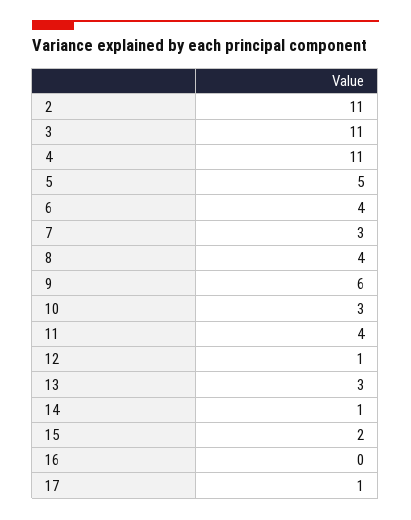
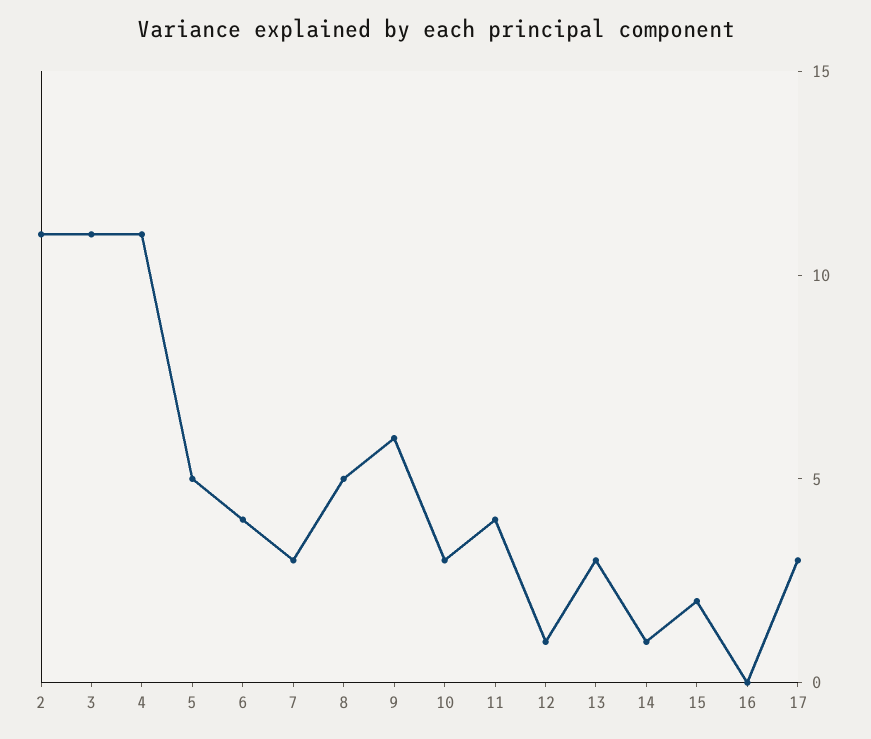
8: 4 -> 5
17: 1 -> 3

